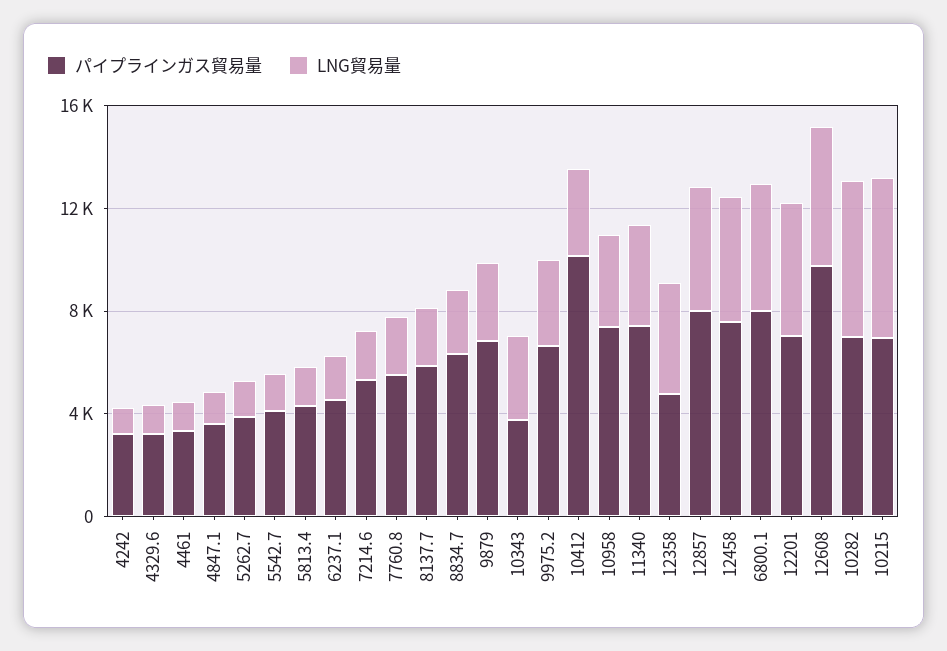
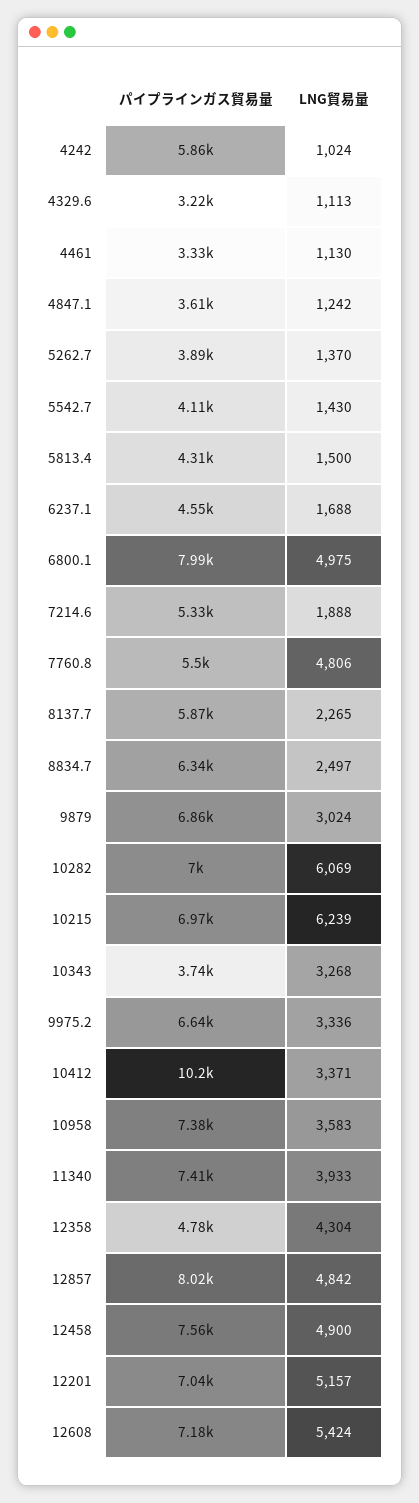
パイプラインガス貿易量, 4242: 3000 -> 5860
LNG貿易量, 7760.8: 2000 -> 4806
パイプラインガス貿易量, 12608: 10000 -> 7180

